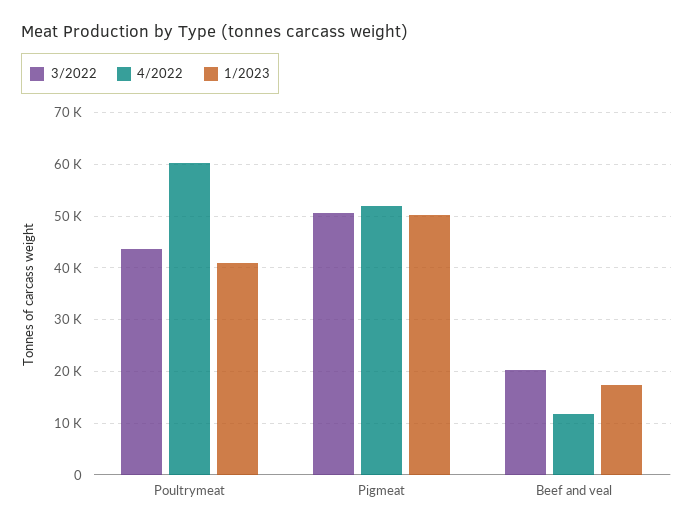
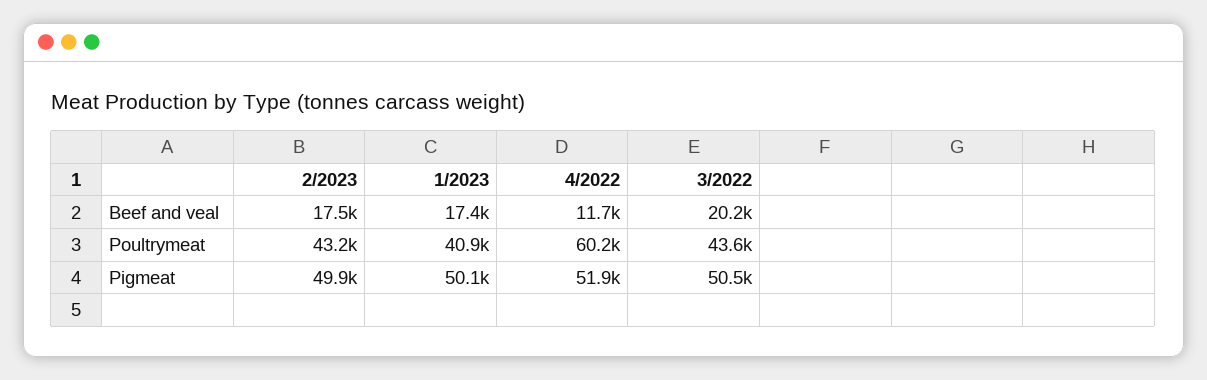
2/2023, Beef and veal: none -> 17500
2/2023, Poultrymeat: none -> 43200
2/2023, Pigmeat: none -> 49900

